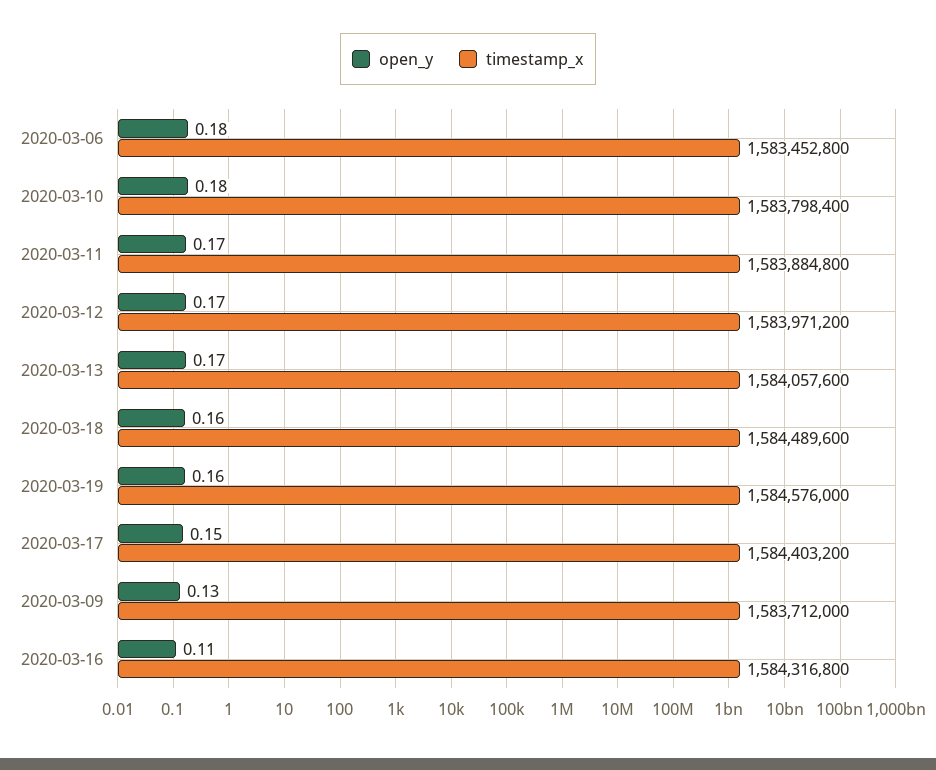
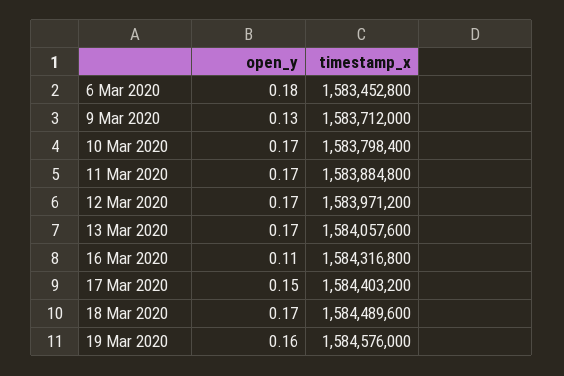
open_y, 2020-03-10: 0.18 -> 0.17
open_y, 2020-03-18: 0.16 -> 0.17

